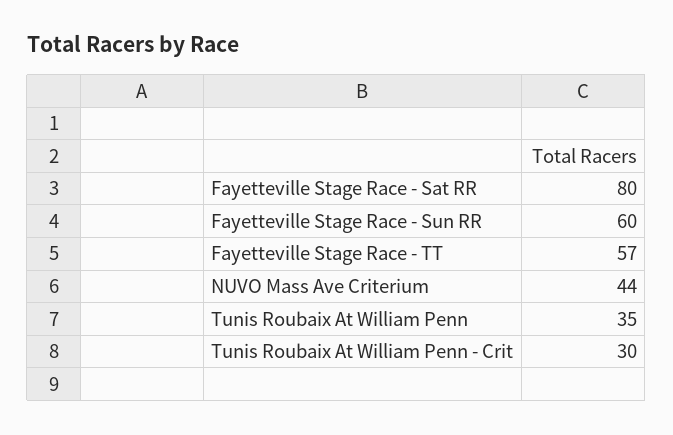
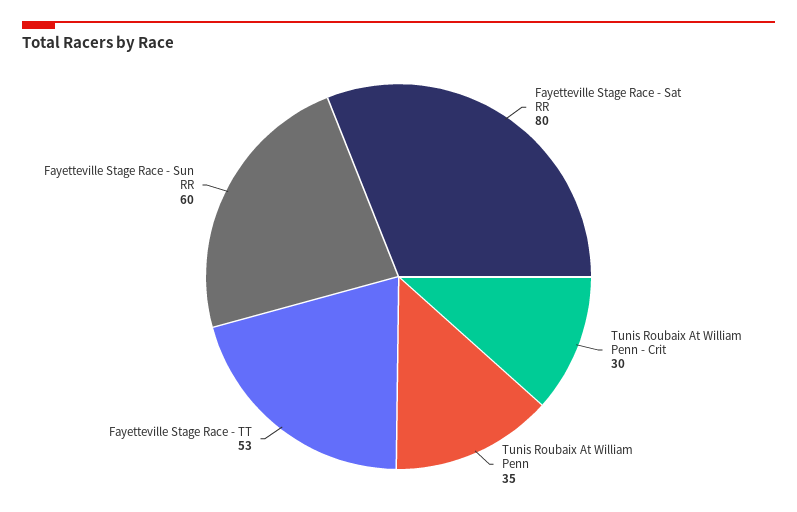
Fayetteville Stage Race - TT: 57 -> 53
NUVO Mass Ave Criterium: 44 -> none

